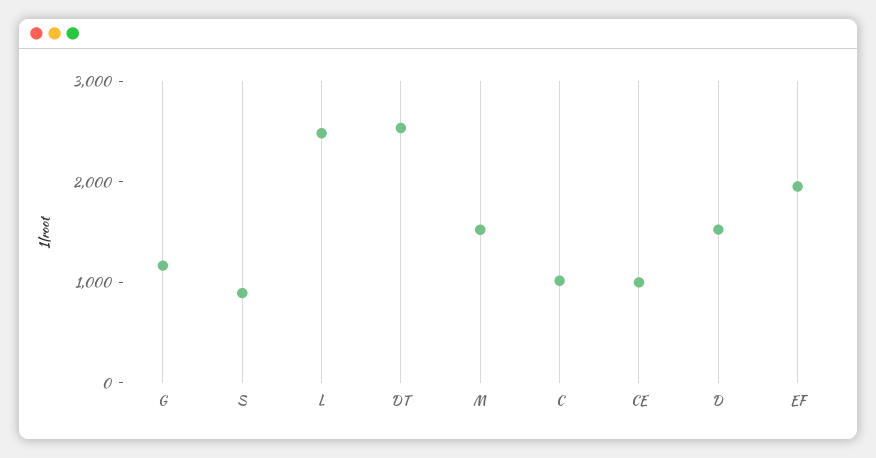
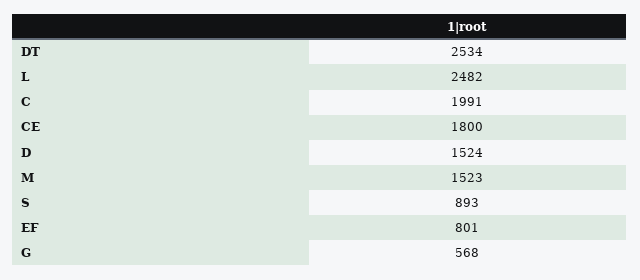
G: 1200 -> 568
C: 1000 -> 1991
CE: 1000 -> 1800
EF: 2000 -> 801

